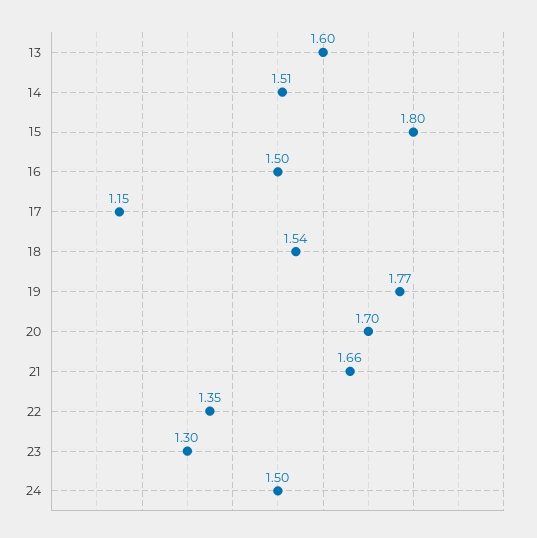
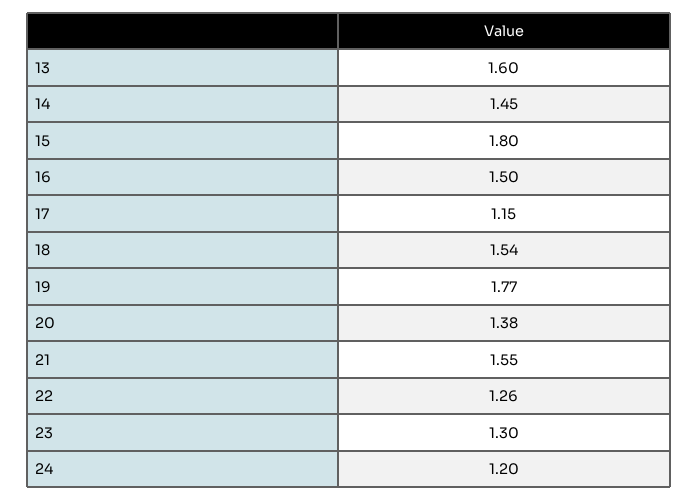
14: 1.51 -> 1.45
20: 1.7 -> 1.38
21: 1.66 -> 1.55
22: 1.35 -> 1.26
24: 1.5 -> 1.2

